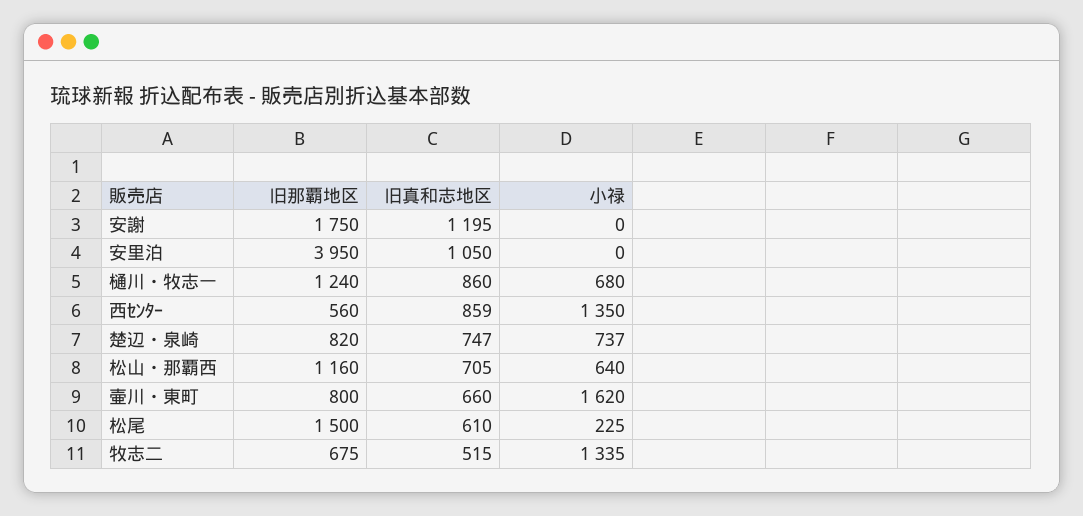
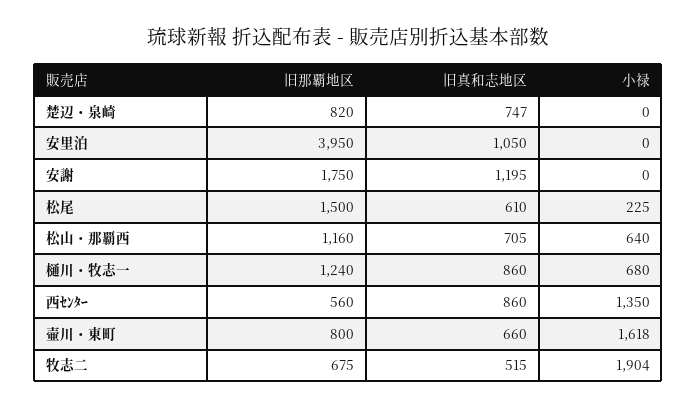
旧真和志地区, 西ｾﾝﾀｰ: 859 -> 860
小禄, 楚辺・泉崎: 737 -> 0
小禄, 壷川・東町: 1620 -> 1618
小禄, 牧志二: 1335 -> 1904

